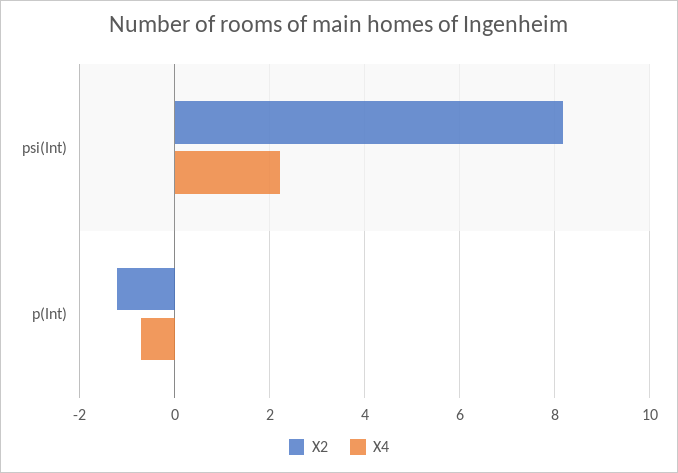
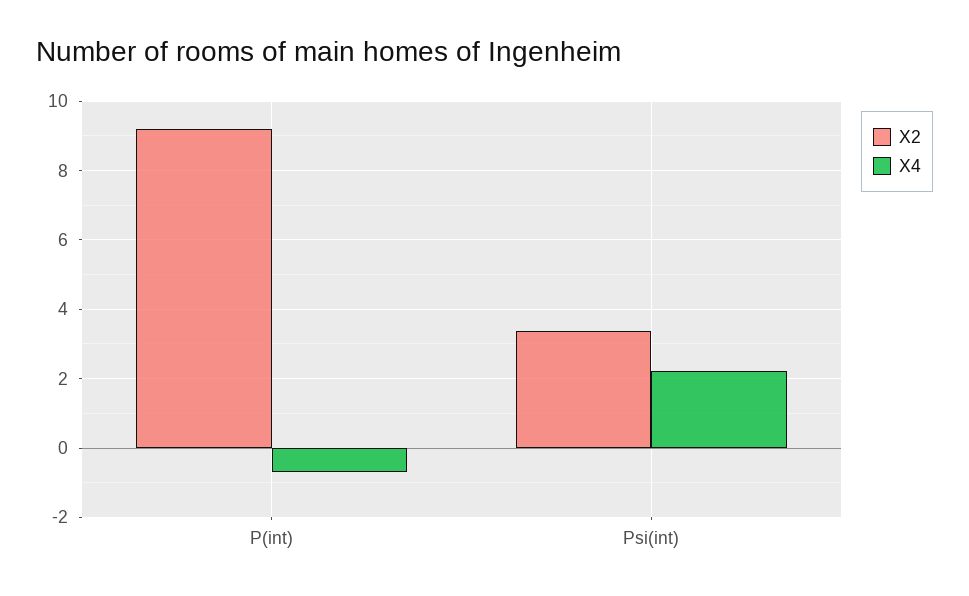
X2, psi(Int): 8.2 -> 3.4
X2, p(Int): -1.2 -> 9.2

